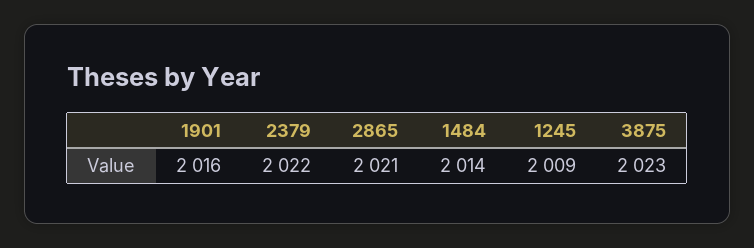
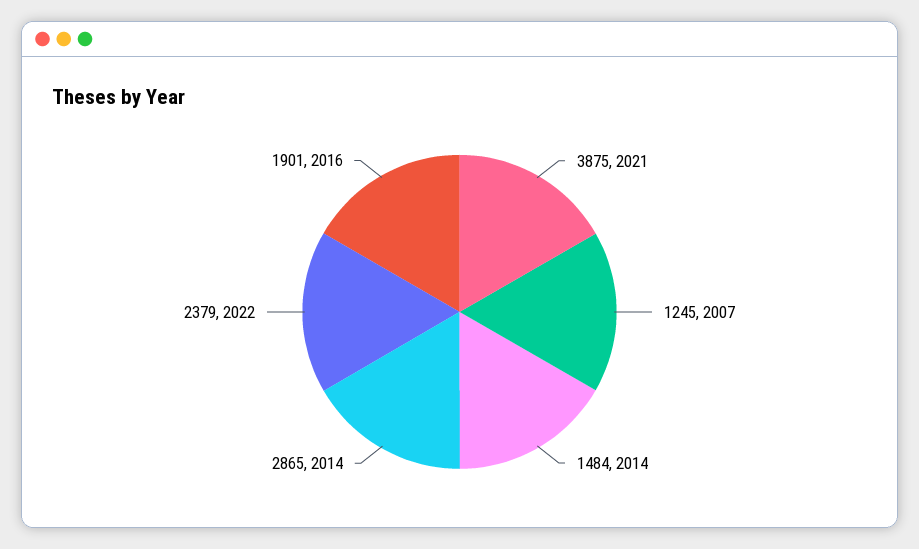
2865: 2021 -> 2014
1245: 2009 -> 2007
3875: 2023 -> 2021

